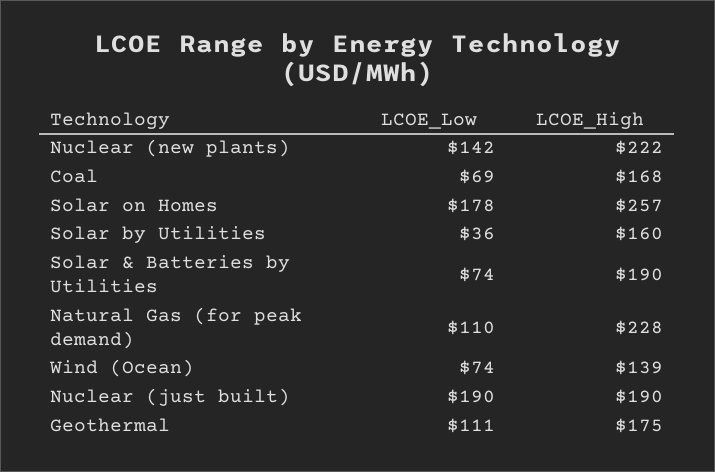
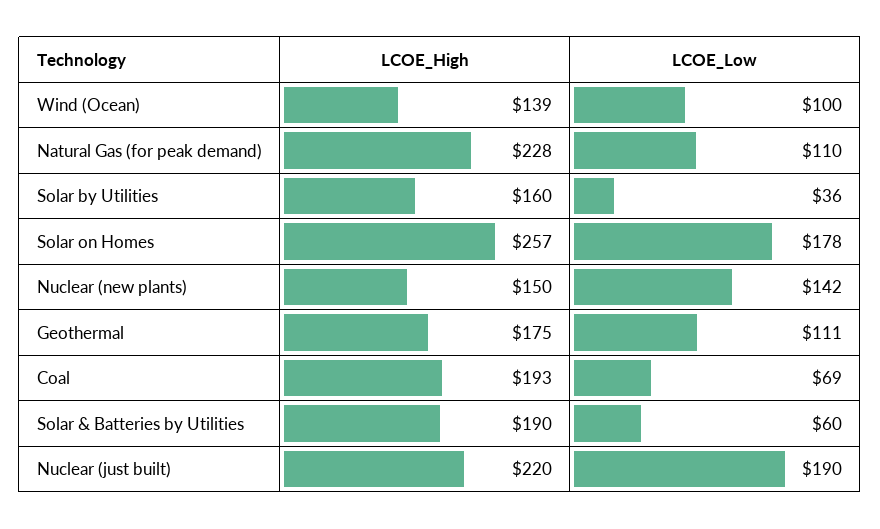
LCOE_High, Nuclear (new plants): 222 -> 150
LCOE_High, Coal: 168 -> 193
LCOE_Low, Solar & Batteries by Utilities: 74 -> 60
LCOE_Low, Wind (Ocean): 74 -> 100
LCOE_High, Nuclear (just built): 190 -> 220

